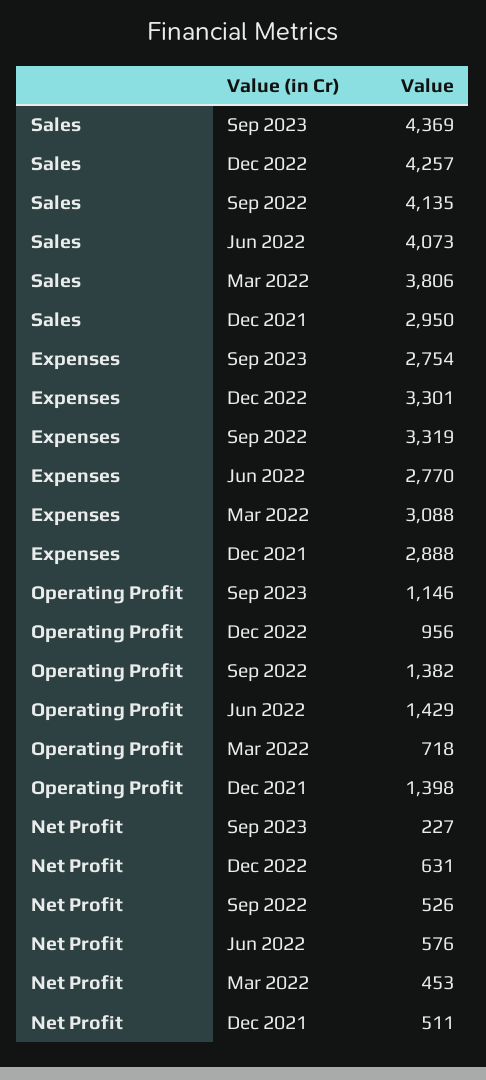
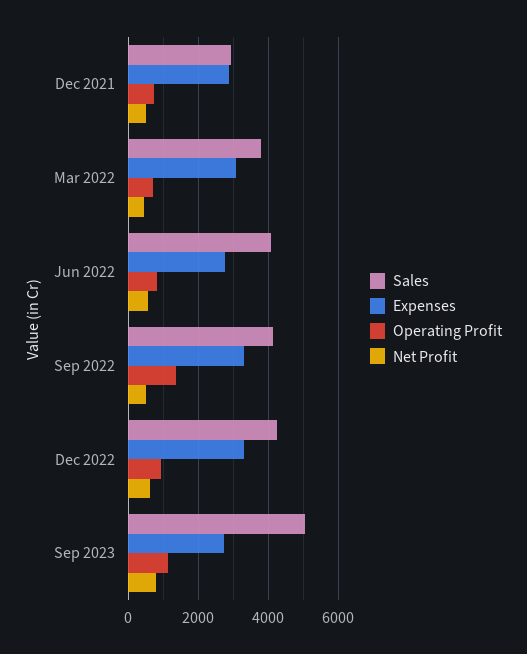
Sales, Sep 2023: 4369 -> 5000
Operating Profit, Jun 2022: 1429 -> 800
Operating Profit, Dec 2021: 1398 -> 800
Net Profit, Sep 2023: 227 -> 800

